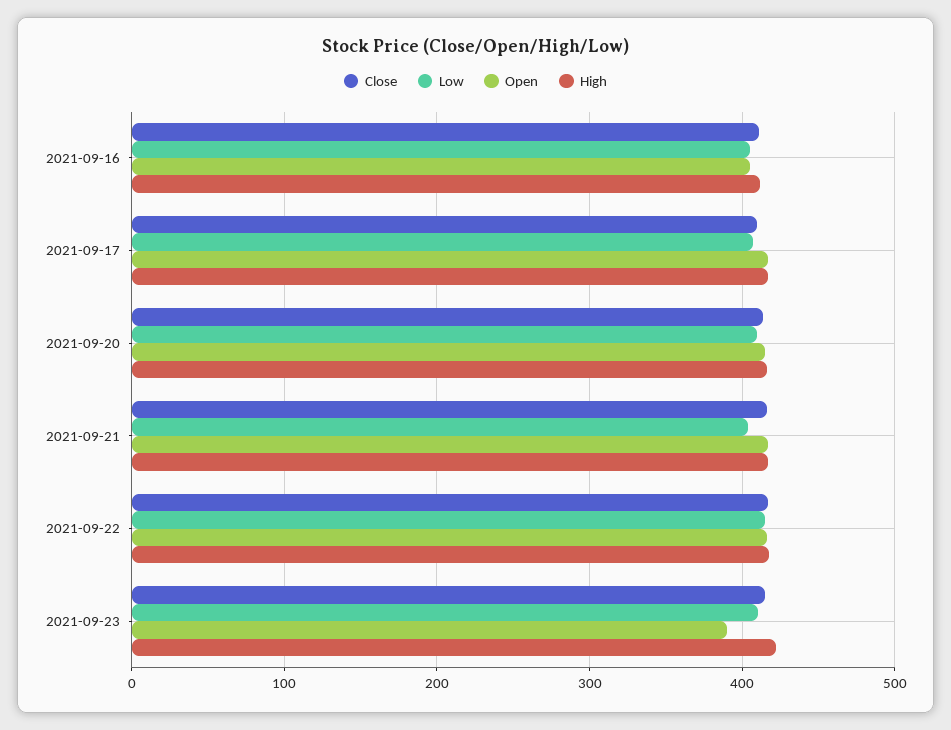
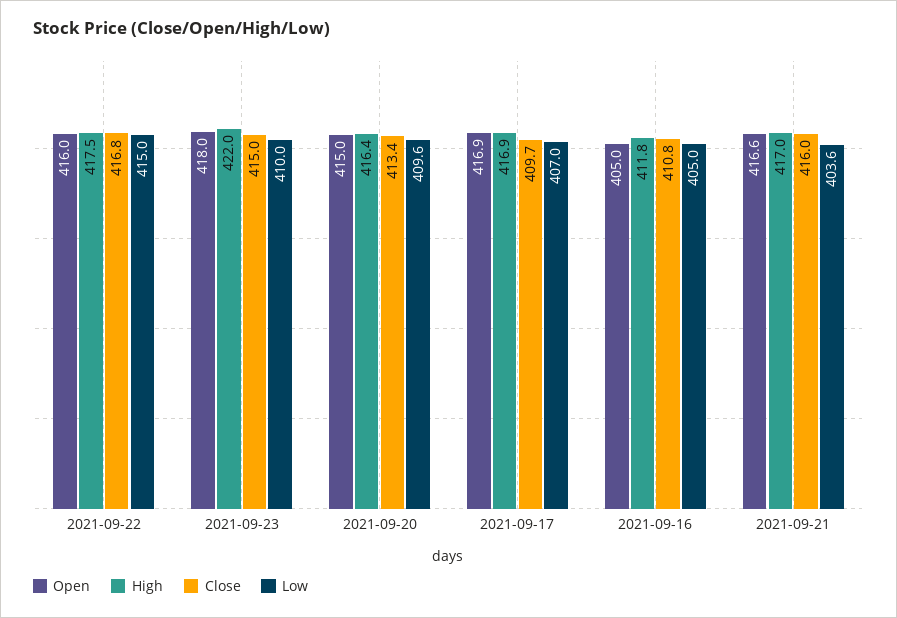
Open, 2021-09-23: 390 -> 418

